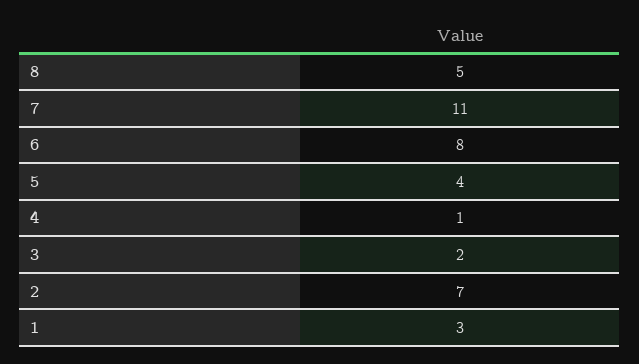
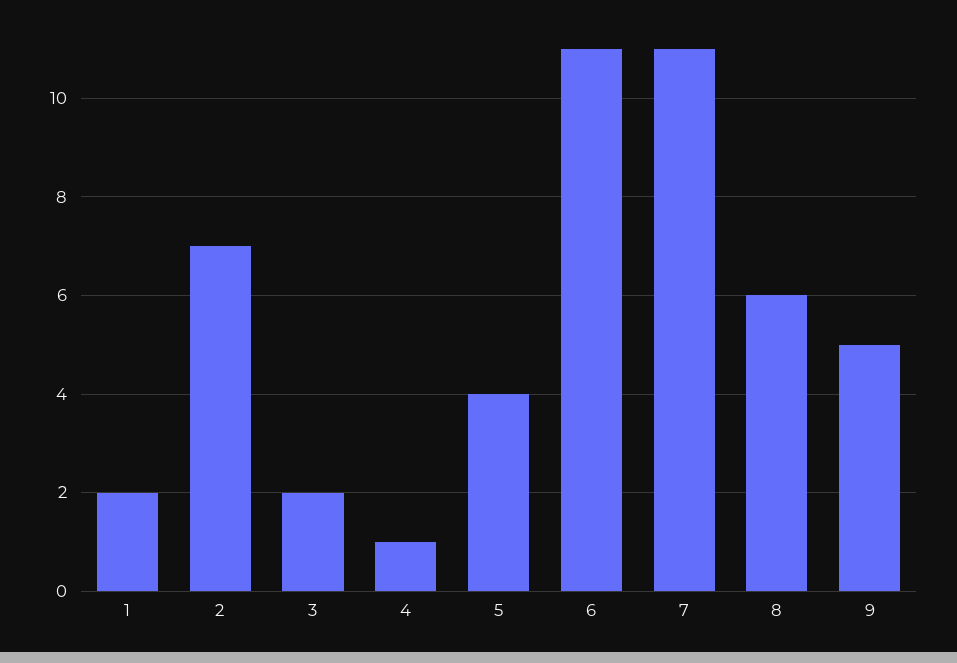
8: 5 -> 6
6: 8 -> 11
1: 3 -> 2
9: none -> 5

